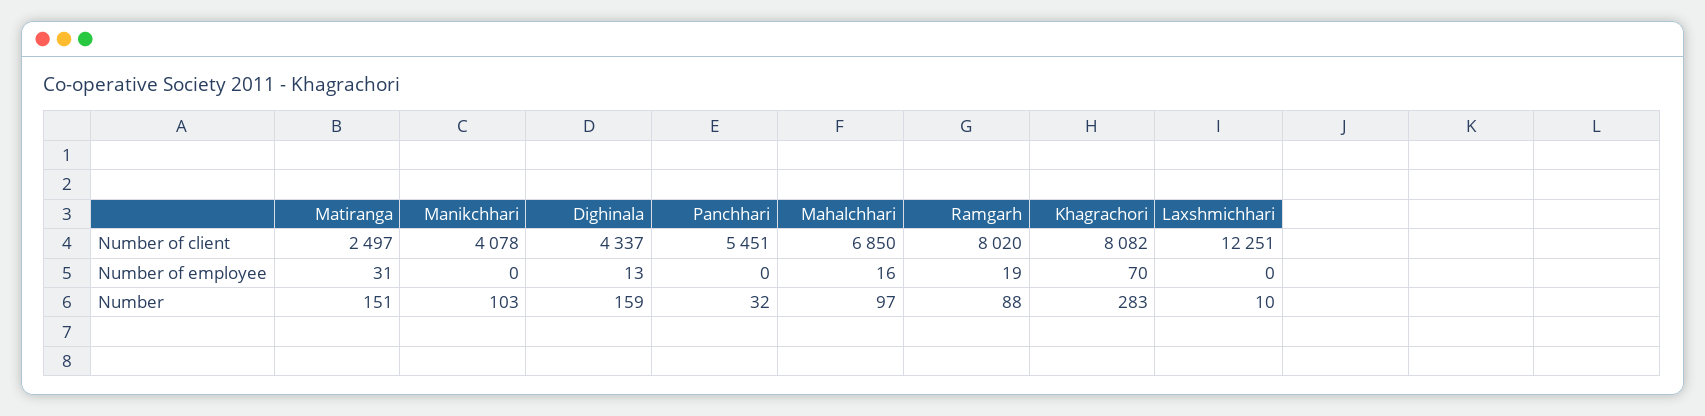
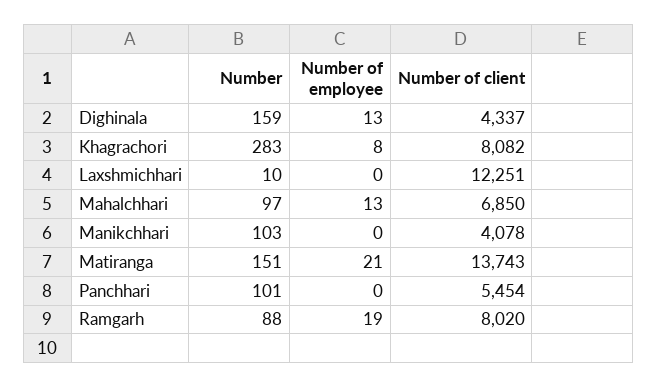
Matiranga, Number of client: 2497 -> 13743
Panchhari, Number of client: 5451 -> 5454
Matiranga, Number of employee: 31 -> 21
Mahalchhari, Number of employee: 16 -> 13
Khagrachori, Number of employee: 70 -> 8
Panchhari, Number: 32 -> 101

